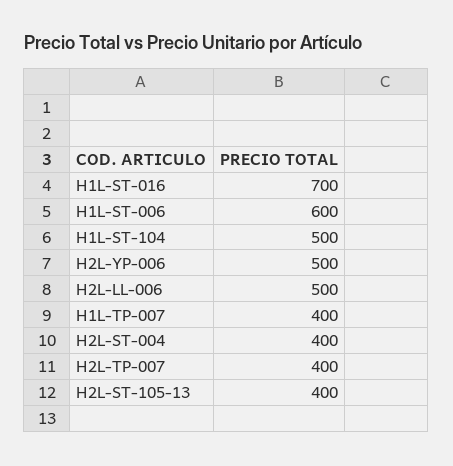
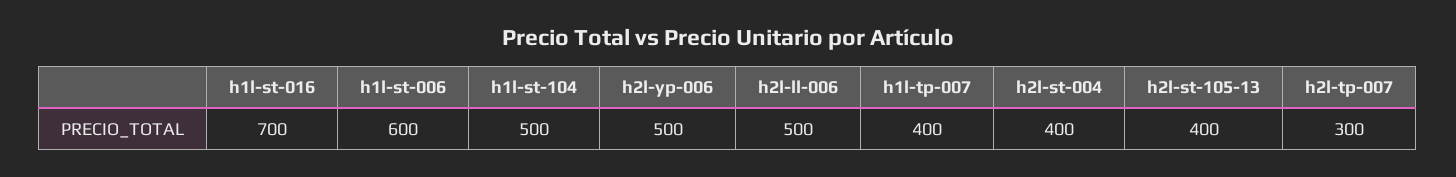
H2L-TP-007: 400 -> 300

